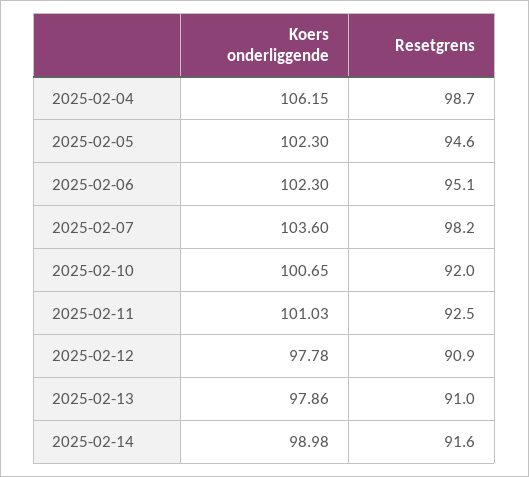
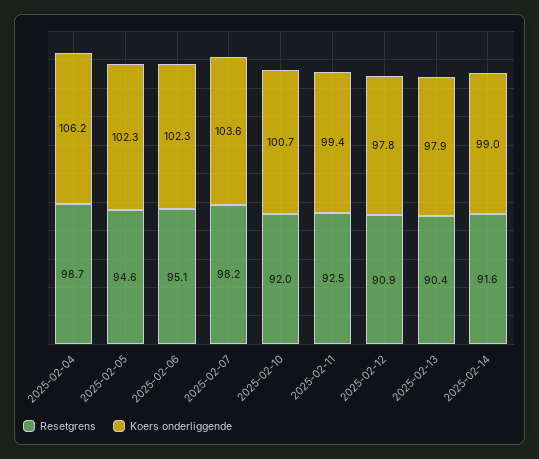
Koers onderliggende, 2025-02-11: 101.03 -> 99.4
Resetgrens, 2025-02-13: 91 -> 90.4

